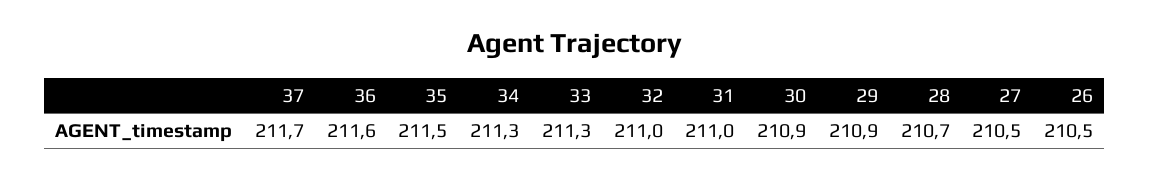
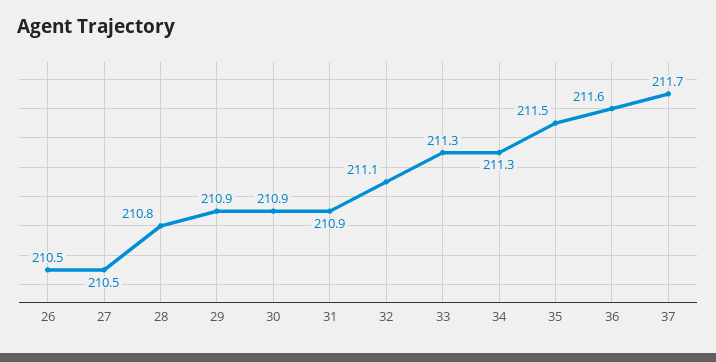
32: 211 -> 211.1
31: 211 -> 210.9
28: 210.7 -> 210.8

